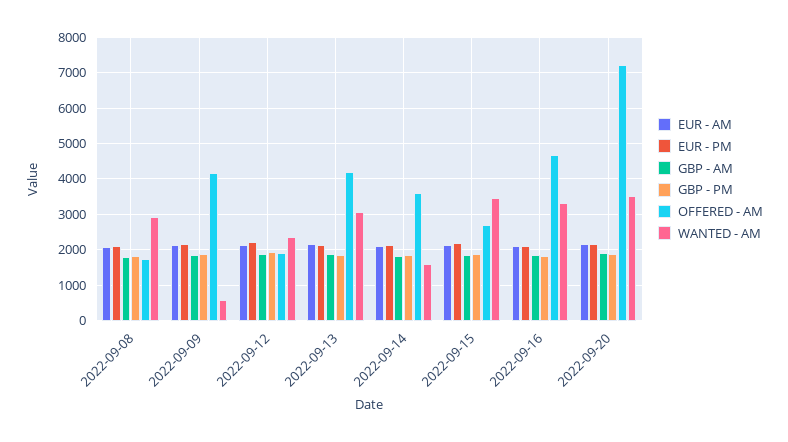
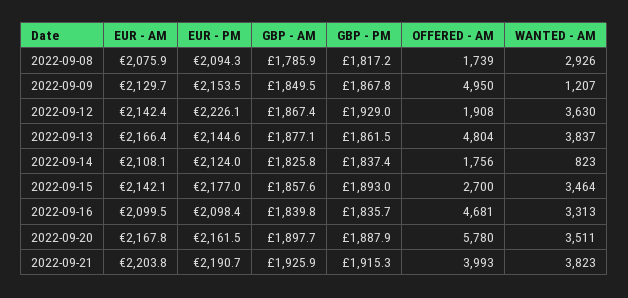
OFFERED - AM, 2022-09-09: 4200 -> 4950
WANTED - AM, 2022-09-09: 600 -> 1207
WANTED - AM, 2022-09-12: 2400 -> 3630
OFFERED - AM, 2022-09-13: 4200 -> 4804
WANTED - AM, 2022-09-13: 3000 -> 3837
OFFERED - AM, 2022-09-14: 3600 -> 1756
WANTED - AM, 2022-09-14: 1600 -> 823
OFFERED - AM, 2022-09-20: 7200 -> 5780
EUR - AM, 2022-09-21: none -> 2203.8
EUR - PM, 2022-09-21: none -> 2190.7
GBP - AM, 2022-09-21: none -> 1925.9
GBP - PM, 2022-09-21: none -> 1915.3
OFFERED - AM, 2022-09-21: none -> 3993
WANTED - AM, 2022-09-21: none -> 3823

